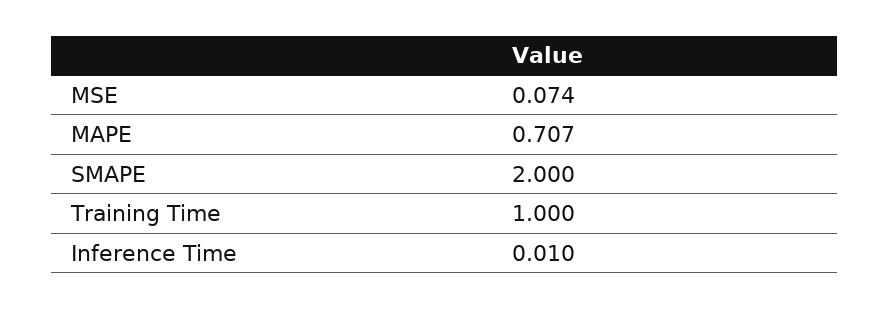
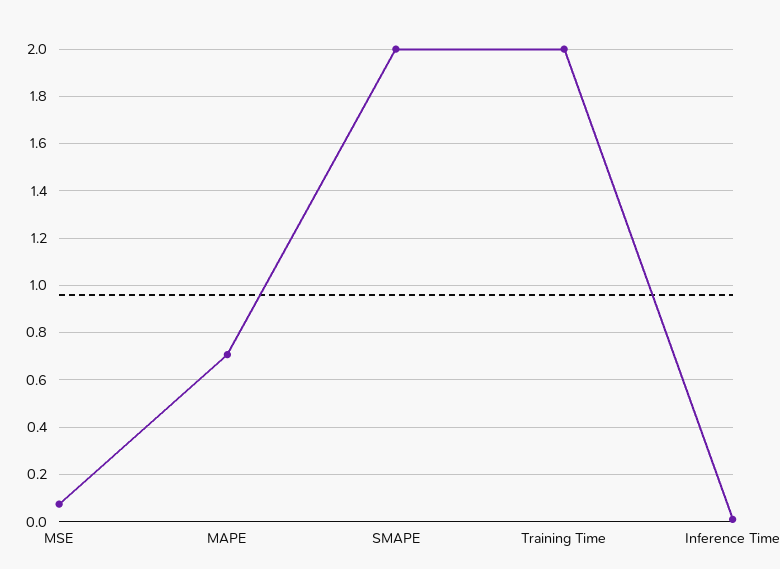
Training Time: 1 -> 2

